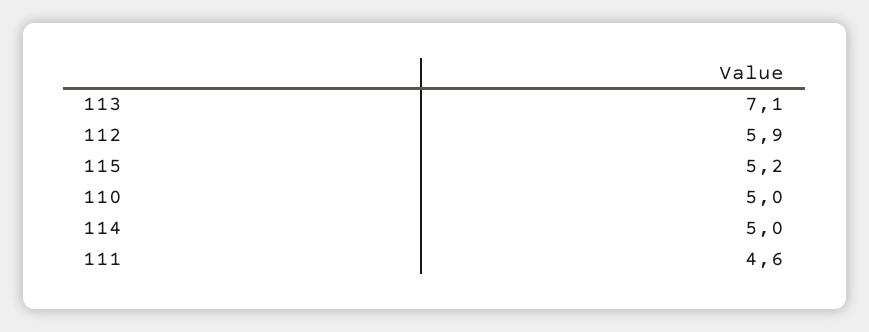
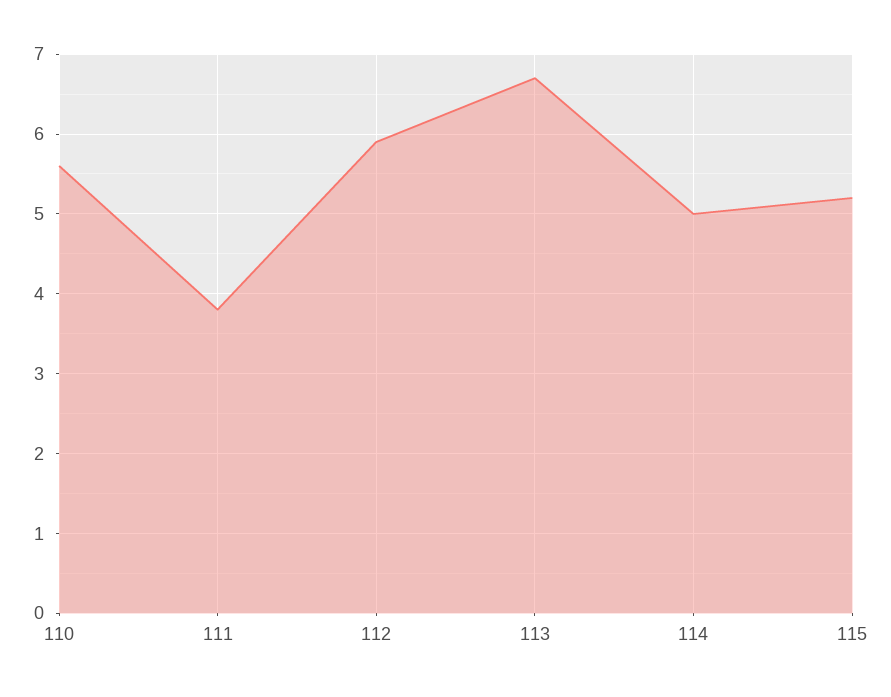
113: 7.1 -> 6.7
110: 5 -> 5.6
111: 4.6 -> 3.8

